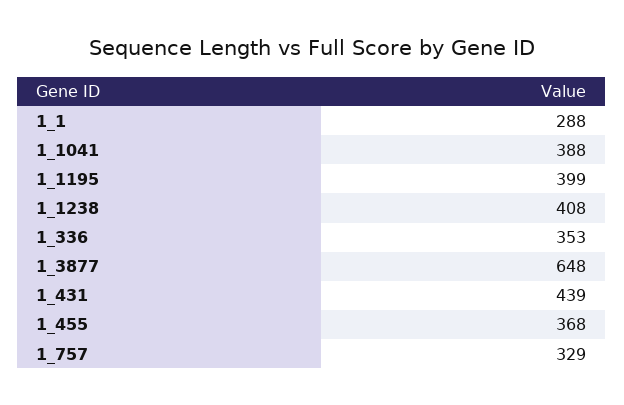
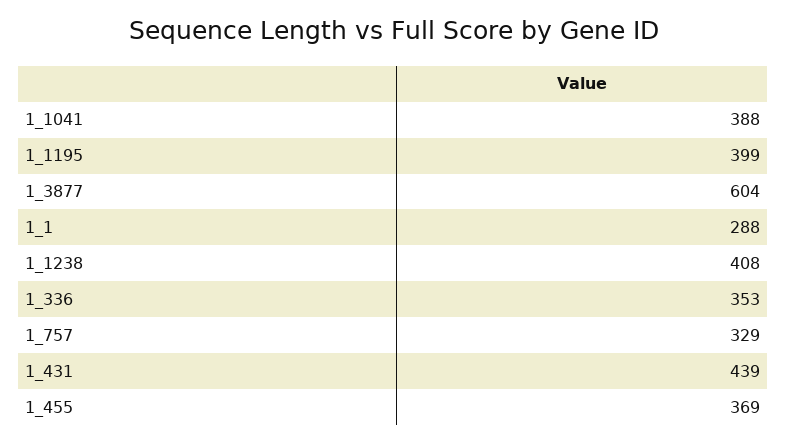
1_3877: 648 -> 604
1_455: 368 -> 369

